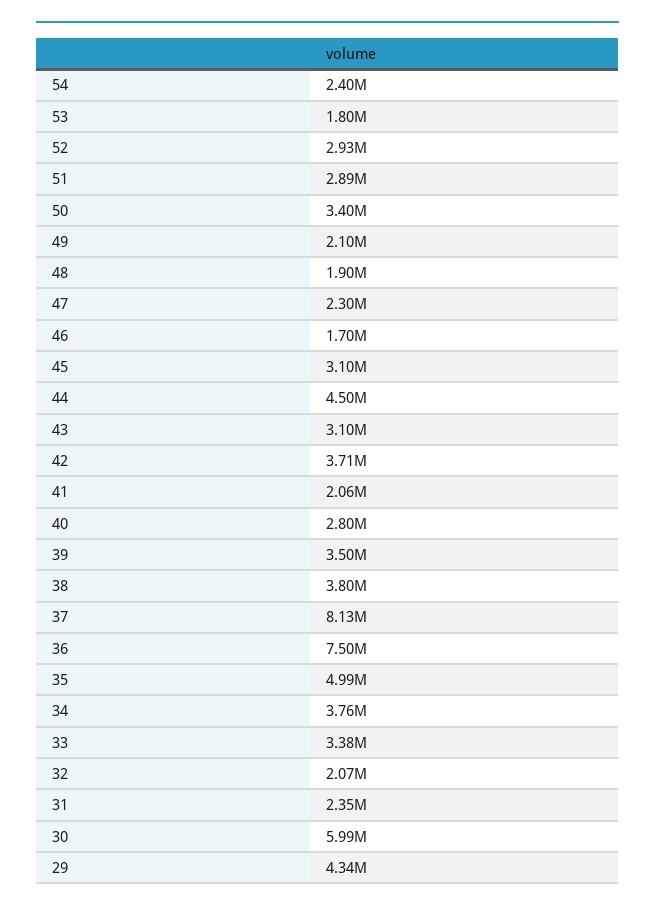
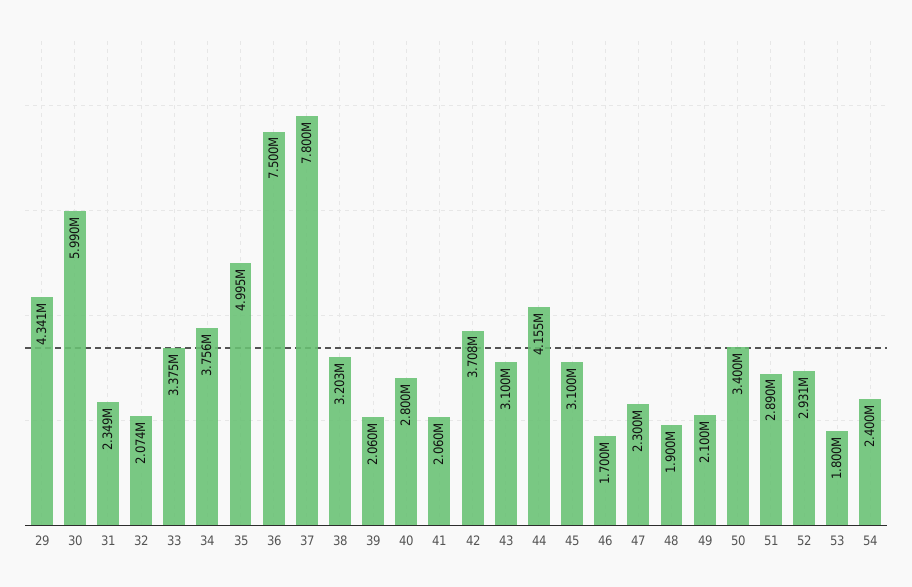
44: 4500000 -> 4155000
39: 3500000 -> 2060000
38: 3800000 -> 3203000
37: 8130000 -> 7800000

